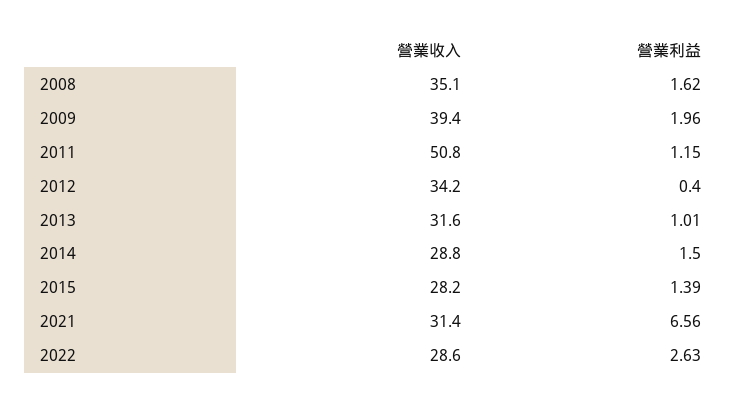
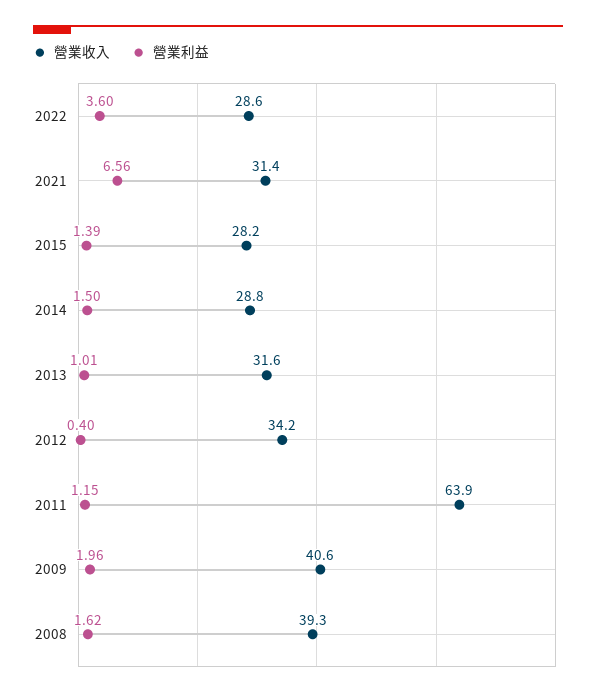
營業收入, 2008: 35.1 -> 39.3
營業收入, 2009: 39.4 -> 40.6
營業收入, 2011: 50.8 -> 63.9
營業利益, 2022: 2.63 -> 3.6

